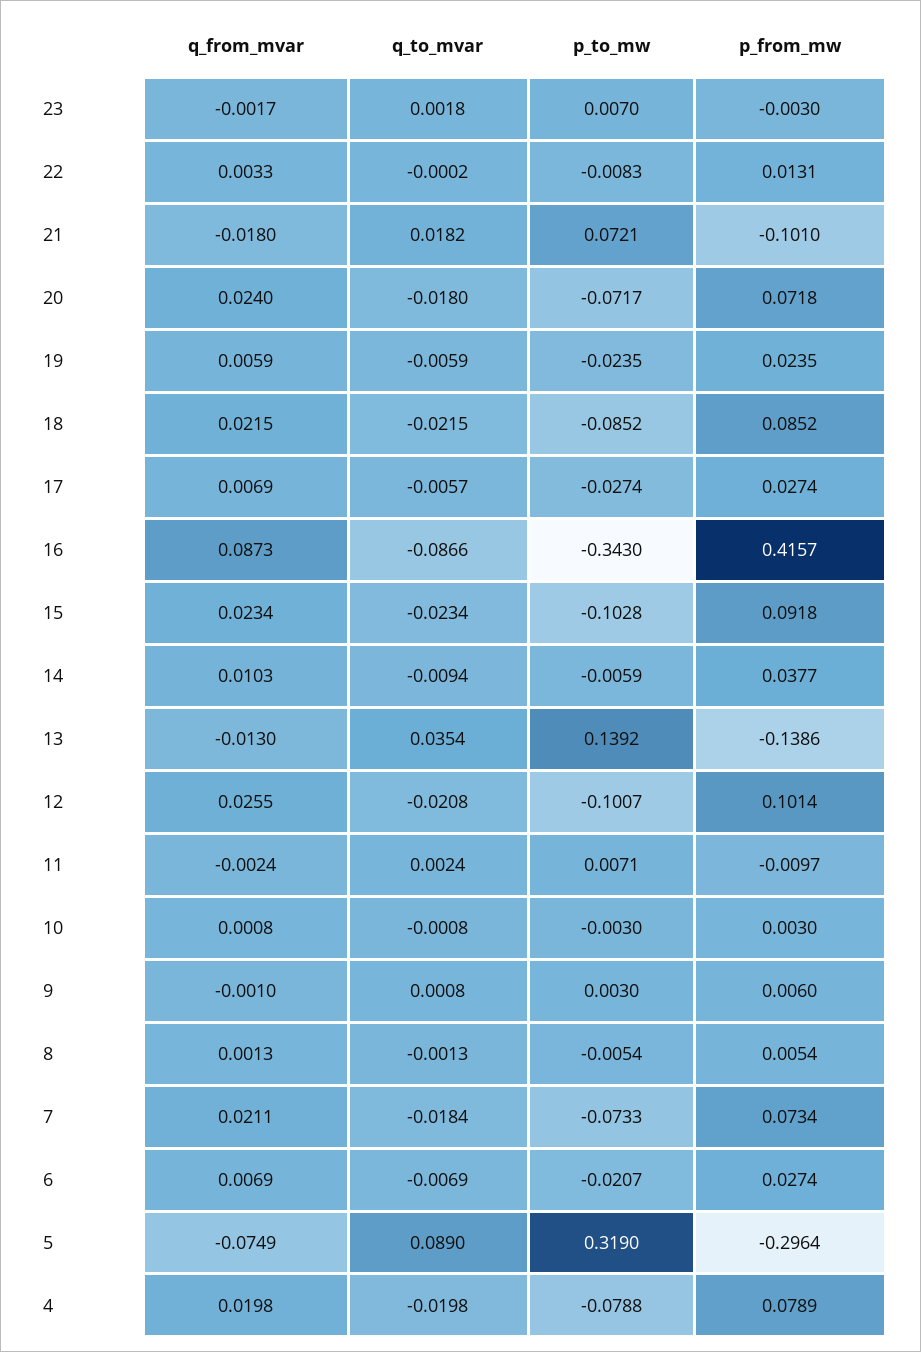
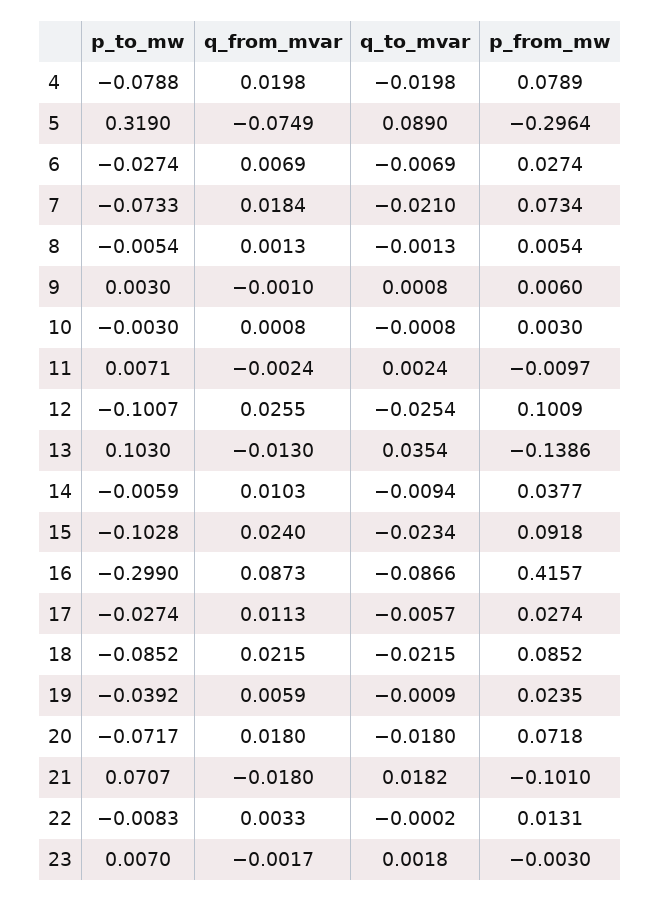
p_to_mw, 21: 0.0721 -> 0.0707
q_from_mvar, 20: 0.024 -> 0.018
q_to_mvar, 19: -0.0059 -> -0.0009
p_to_mw, 19: -0.0235 -> -0.0392
q_from_mvar, 17: 0.0069 -> 0.0113
p_to_mw, 16: -0.343 -> -0.299
q_from_mvar, 15: 0.0234 -> 0.024
p_to_mw, 13: 0.1392 -> 0.103
q_to_mvar, 12: -0.0208 -> -0.0254
p_from_mw, 12: 0.1014 -> 0.1009
q_from_mvar, 7: 0.0211 -> 0.0184
q_to_mvar, 7: -0.0184 -> -0.021
p_to_mw, 6: -0.0207 -> -0.0274

